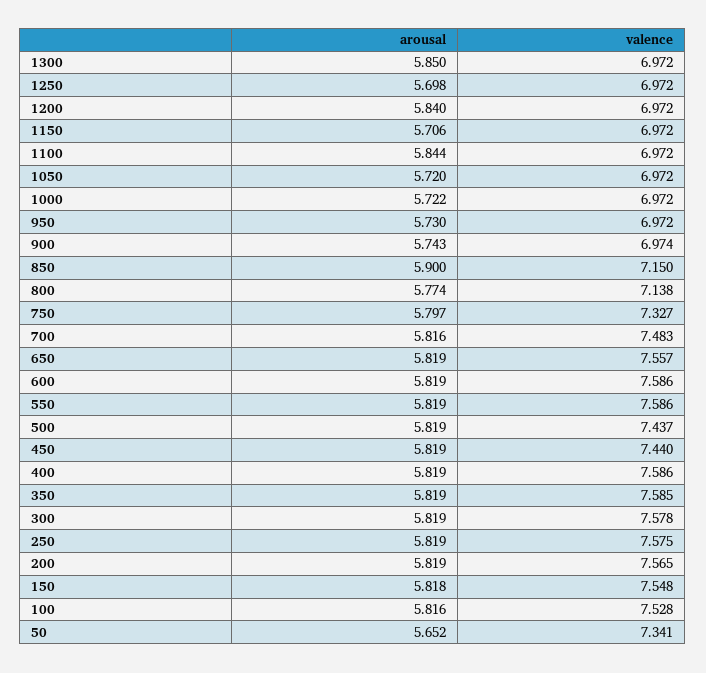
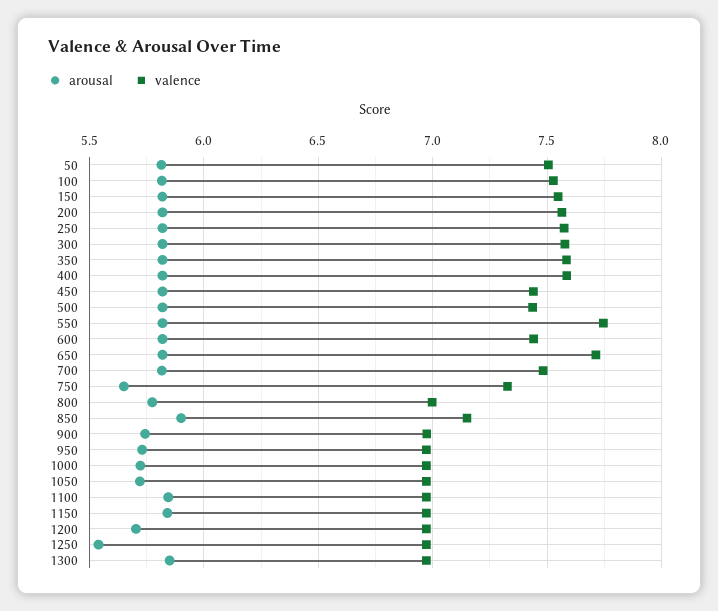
arousal, 1250: 5.698 -> 5.55
arousal, 1200: 5.84 -> 5.7
arousal, 1150: 5.706 -> 5.85
valence, 800: 7.138 -> 7
arousal, 750: 5.797 -> 5.65
valence, 650: 7.557 -> 7.7
valence, 600: 7.586 -> 7.45
valence, 550: 7.586 -> 7.75
arousal, 50: 5.652 -> 5.8
valence, 50: 7.341 -> 7.5

